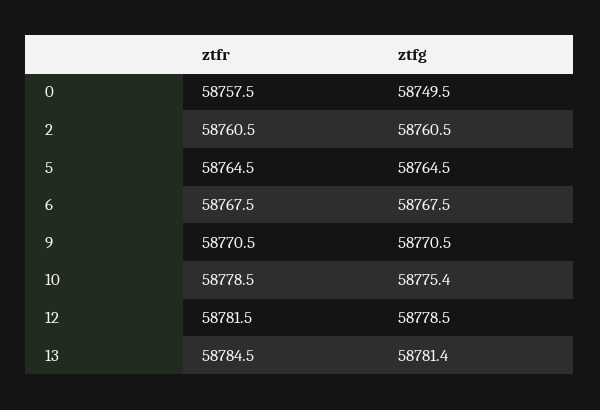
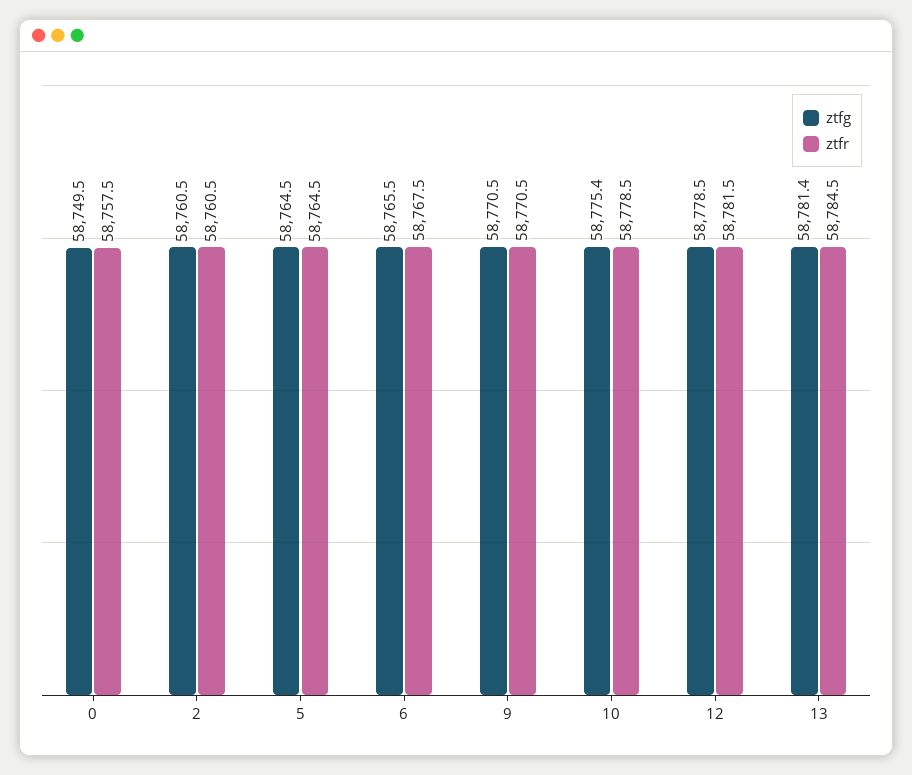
ztfg, 6: 58767.5 -> 58765.5

